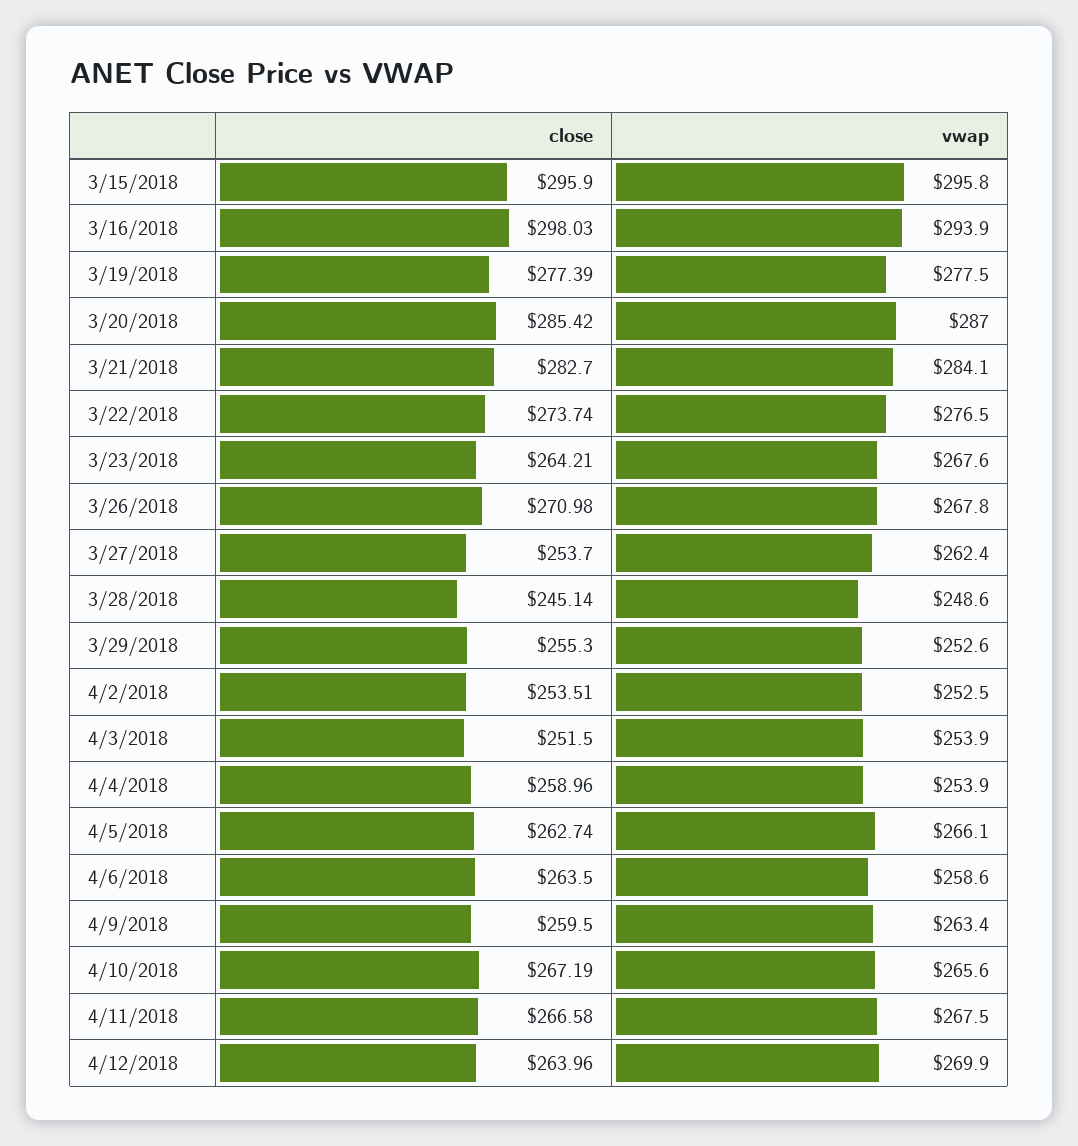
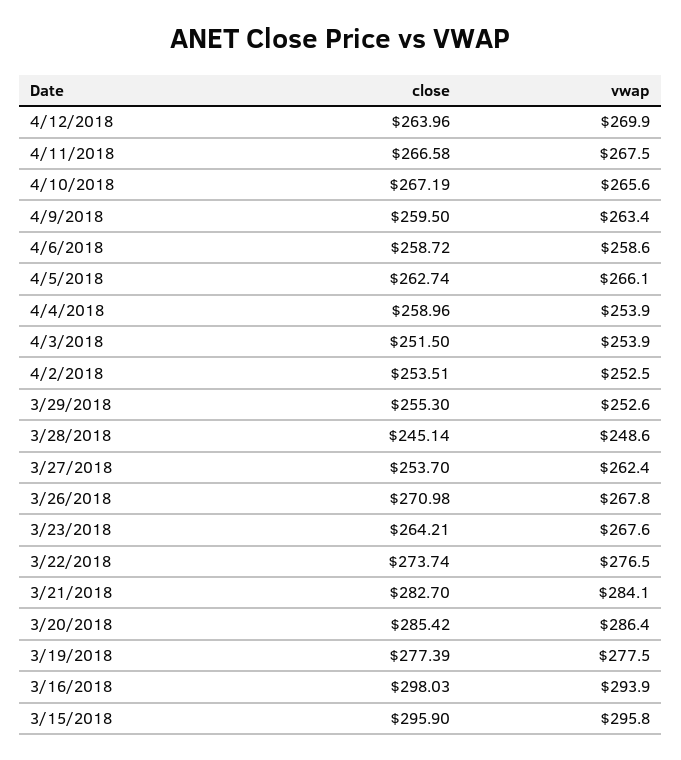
vwap, 3/20/2018: 287 -> 286.4
close, 4/6/2018: 263.5 -> 258.72

